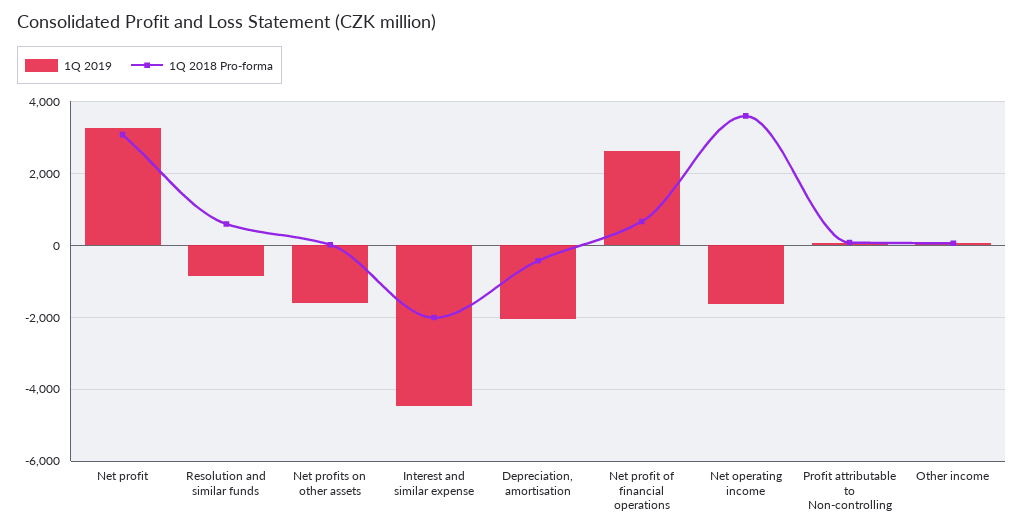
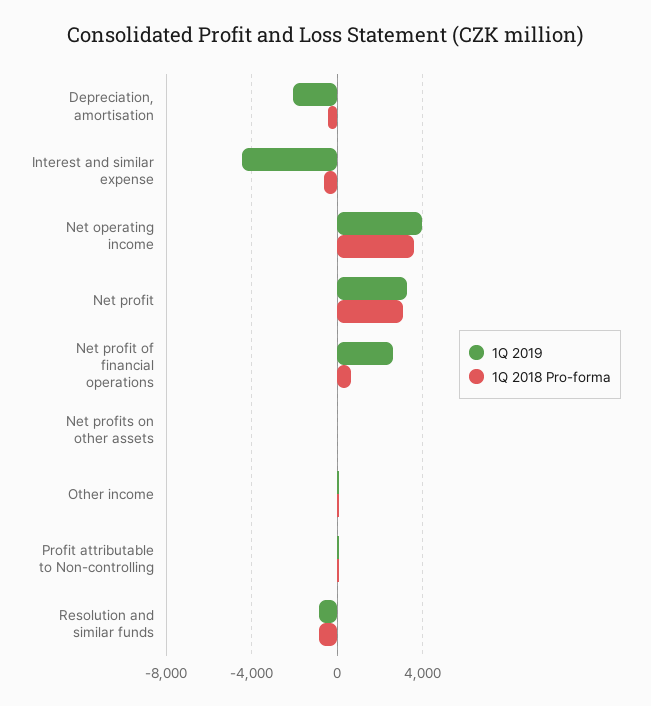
1Q 2018 Pro-forma, Resolution and similar funds: 600 -> -1000
1Q 2019, Net profits on other assets: -1600 -> 0
1Q 2018 Pro-forma, Interest and similar expense: -2000 -> -500
1Q 2019, Net operating income: -1600 -> 4000

